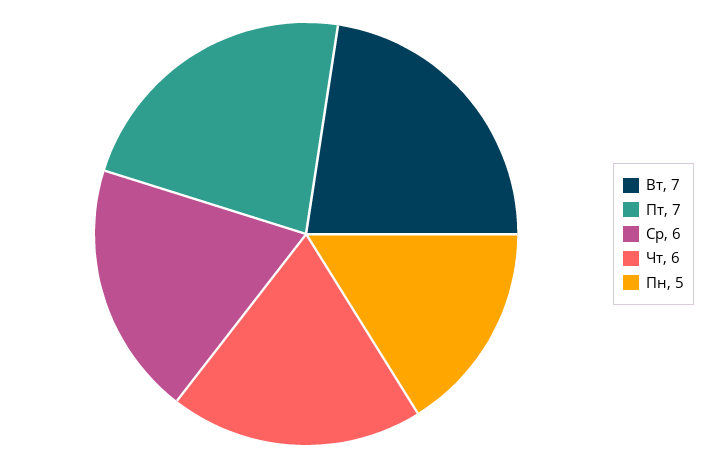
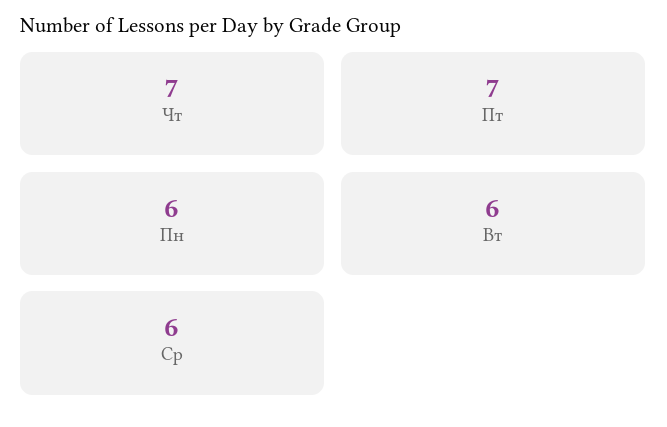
Вт: 7 -> 6
Чт: 6 -> 7
Пн: 5 -> 6

